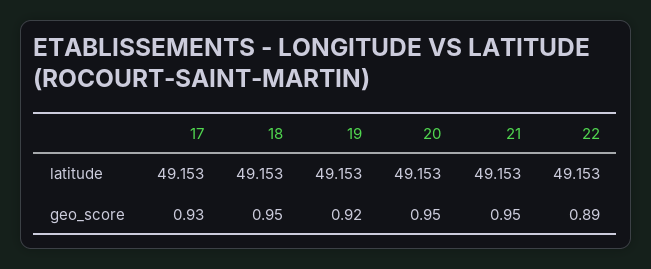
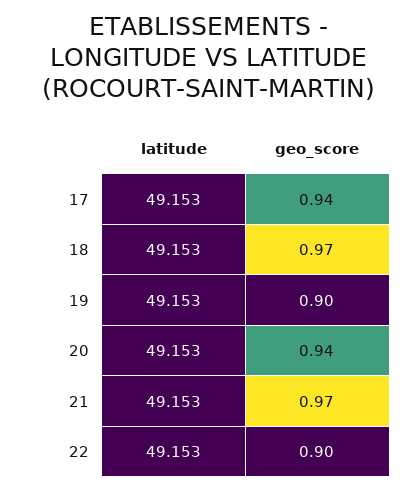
17, geo_score: 0.93 -> 0.94
18, geo_score: 0.95 -> 0.97
19, geo_score: 0.92 -> 0.9
20, geo_score: 0.95 -> 0.94
21, geo_score: 0.95 -> 0.97
22, geo_score: 0.89 -> 0.9

